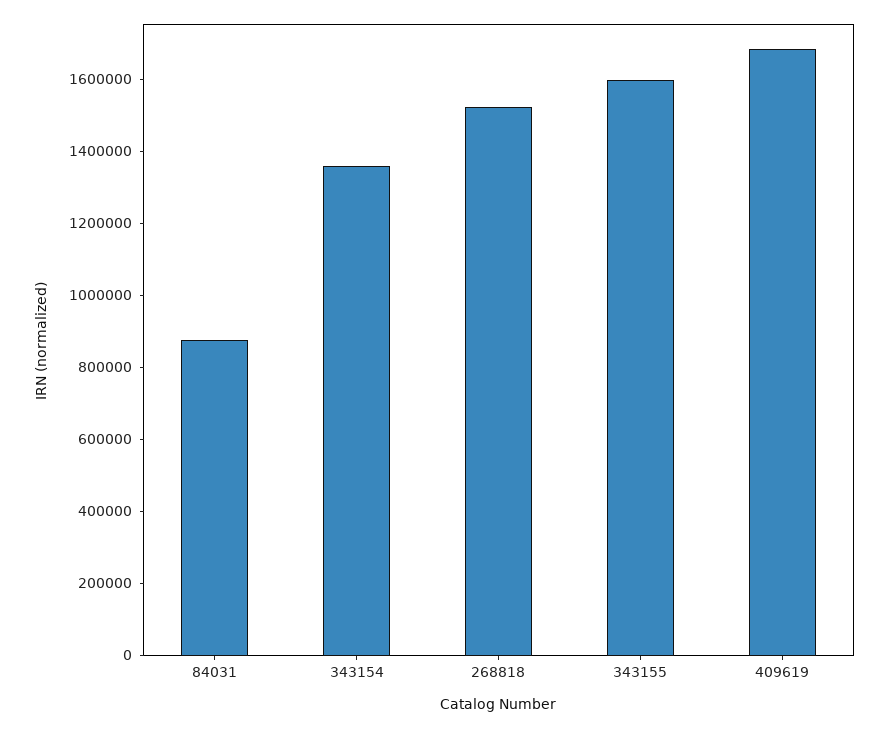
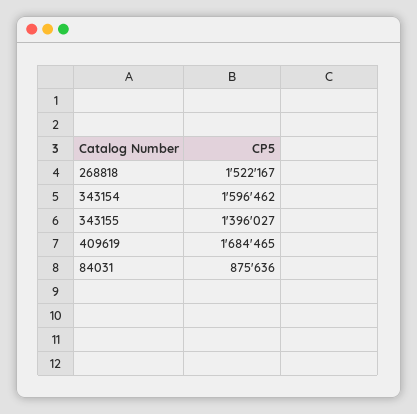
343154: 1350000 -> 1596462
343155: 1600000 -> 1396027

